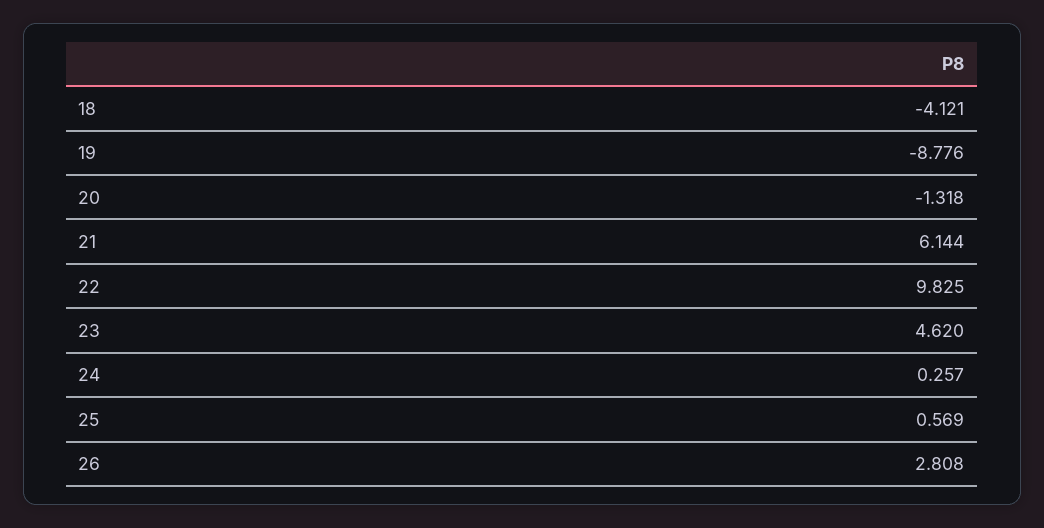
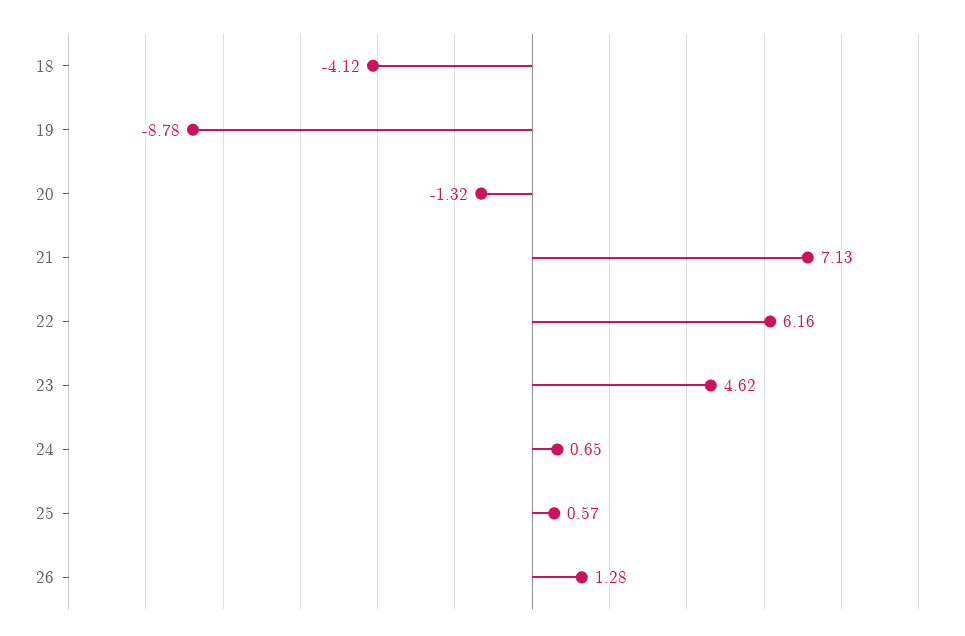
21: 6.144 -> 7.13
22: 9.825 -> 6.16
24: 0.257 -> 0.65
26: 2.808 -> 1.28

